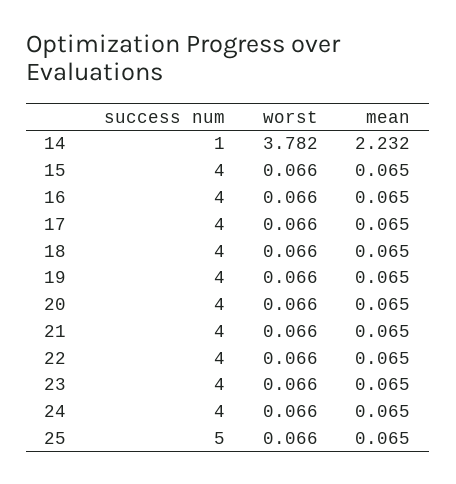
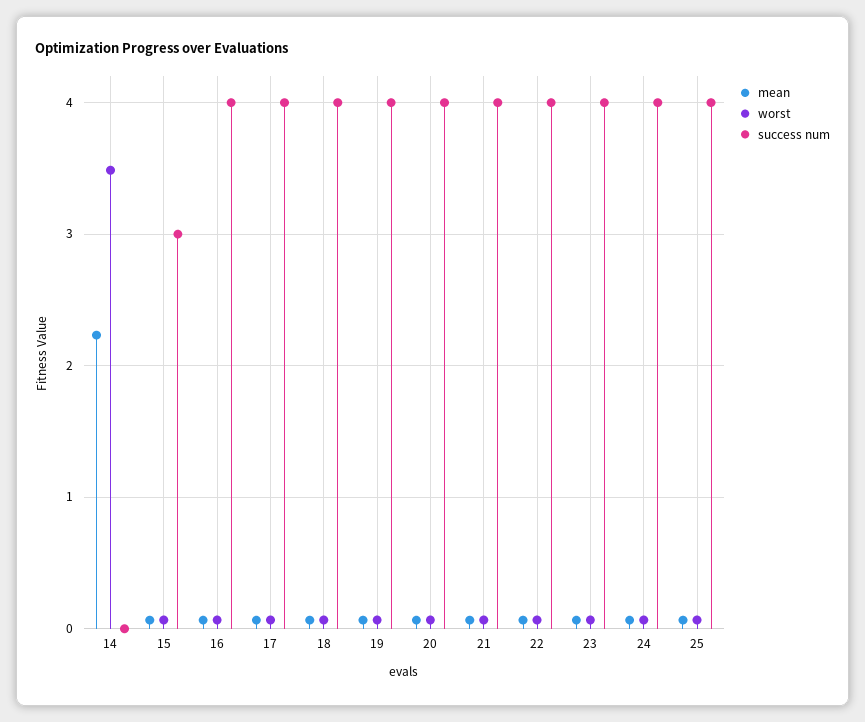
success num, 14: 1 -> 0
worst, 14: 3.782 -> 3.5
success num, 15: 4 -> 3
success num, 25: 5 -> 4

